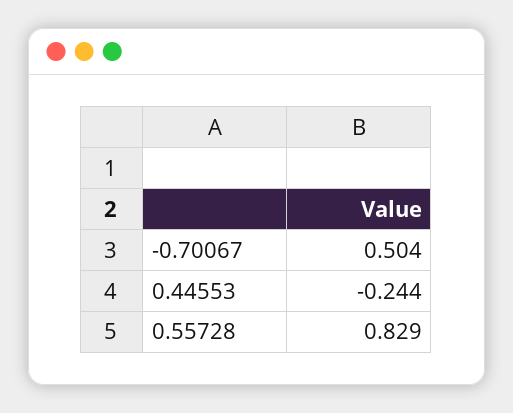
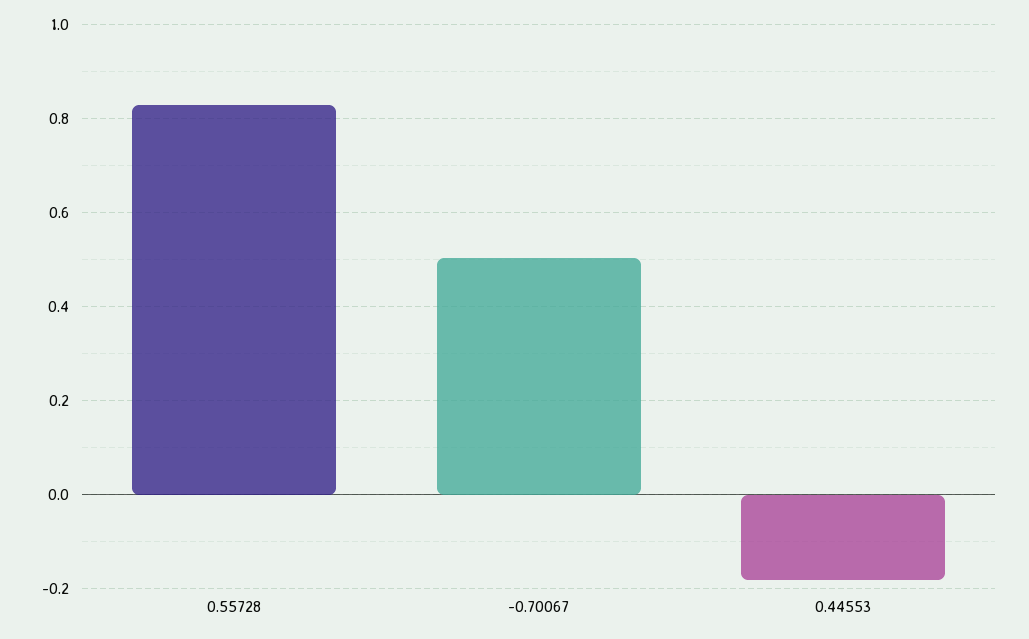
0.44553: -0.244 -> -0.18

